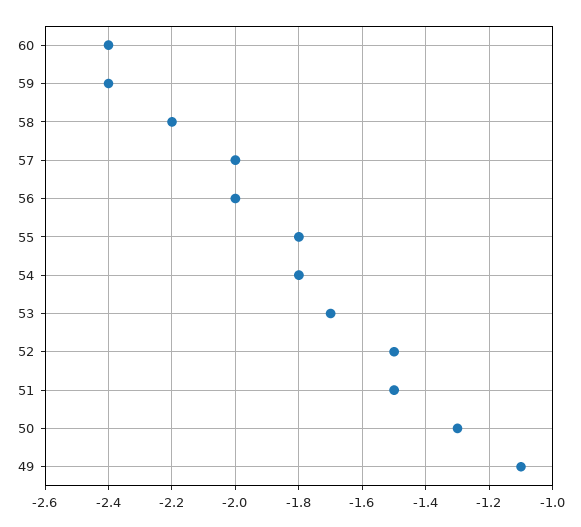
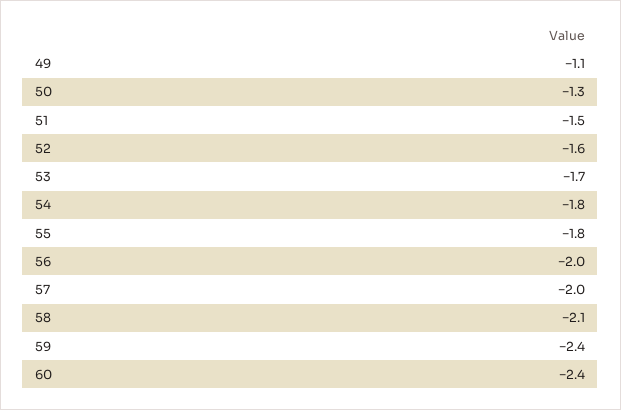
58: -2.2 -> -2.1
52: -1.5 -> -1.6

